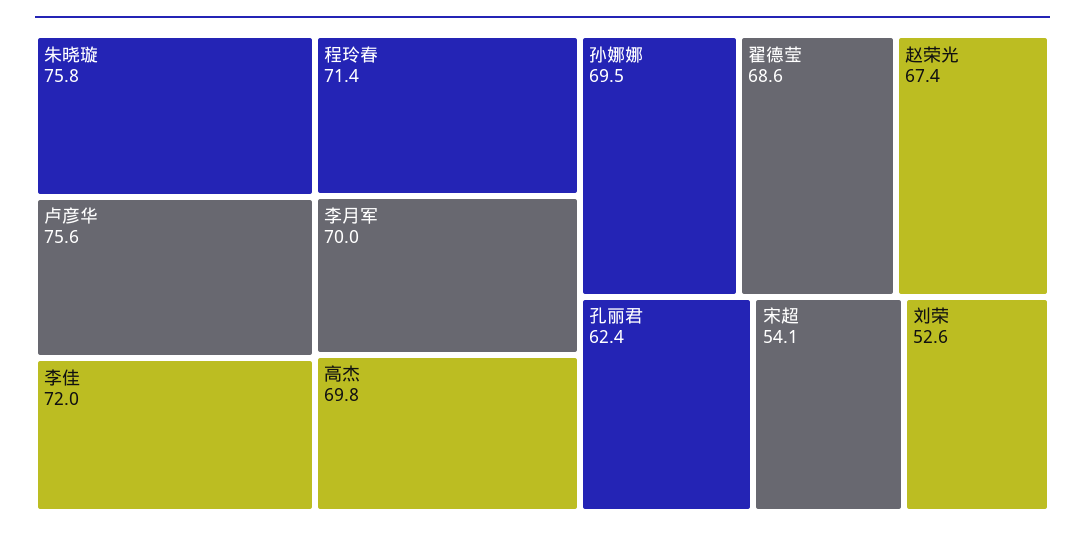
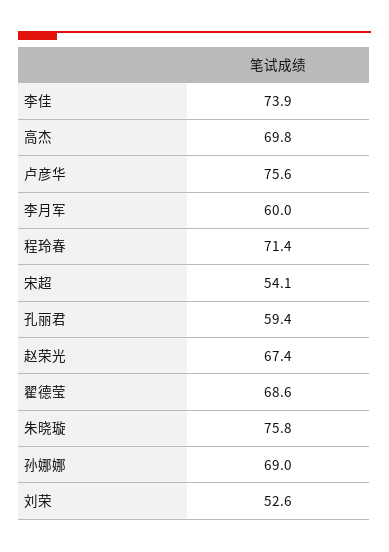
李佳: 72 -> 73.9
李月军: 70 -> 60
孙娜娜: 69.5 -> 69
孔丽君: 62.4 -> 59.4

